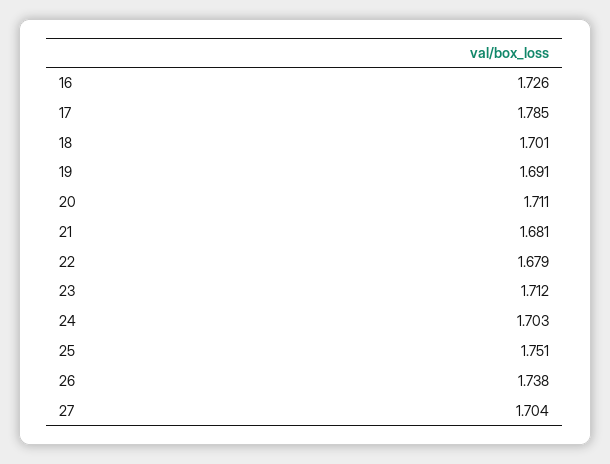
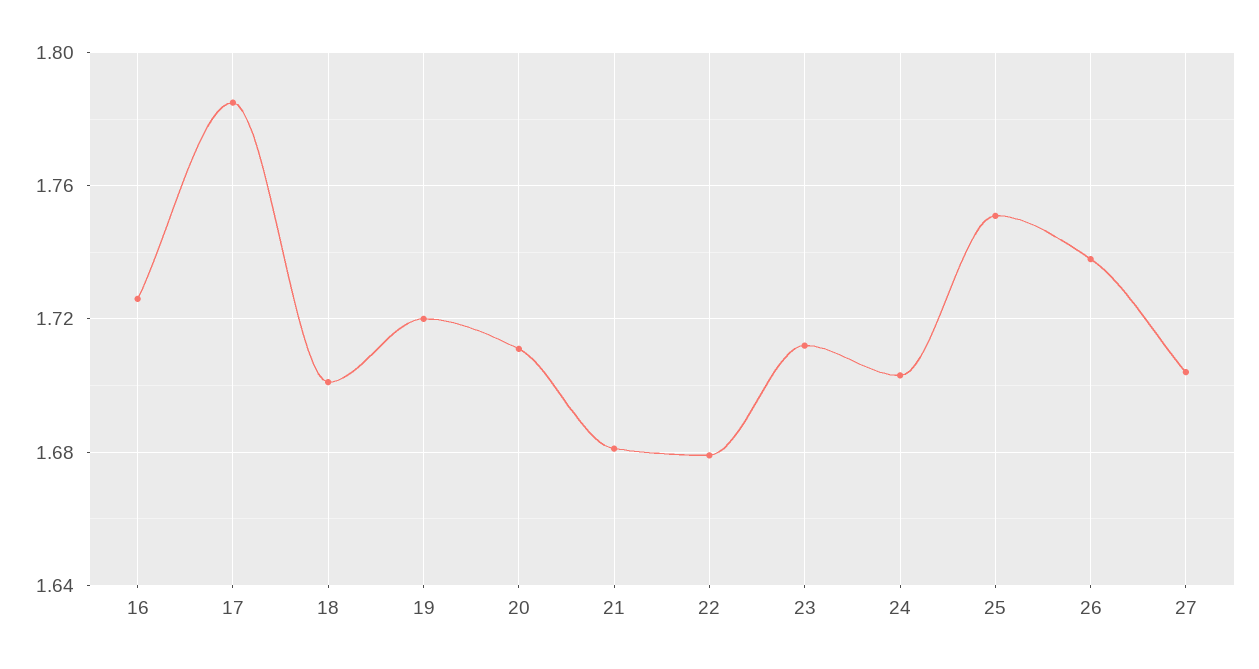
19: 1.691 -> 1.72

